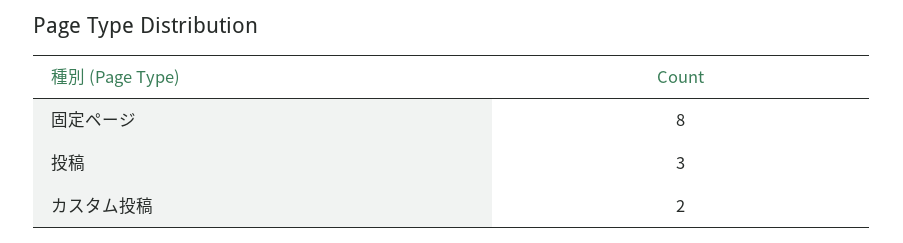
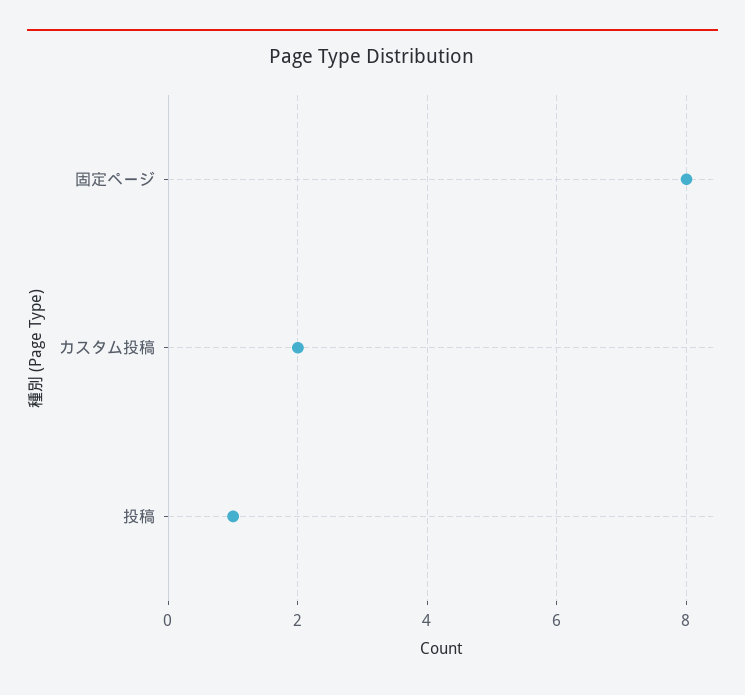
投稿: 3 -> 1

